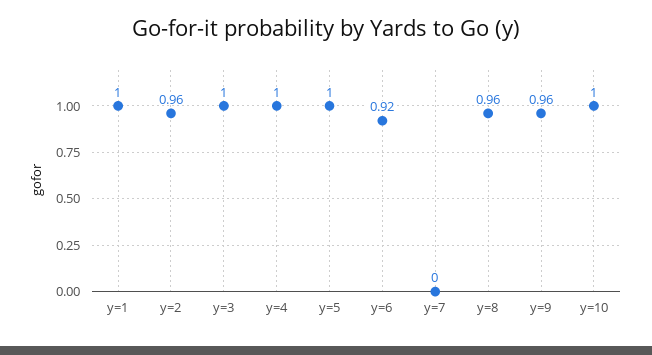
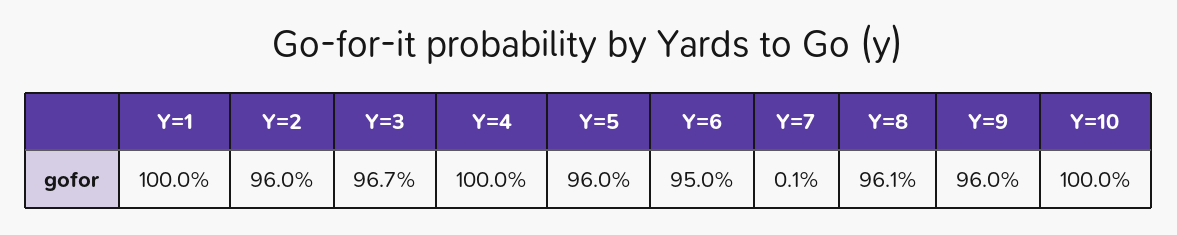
y=3: 1 -> 0.967
y=5: 1 -> 0.96
y=6: 0.92 -> 0.95

